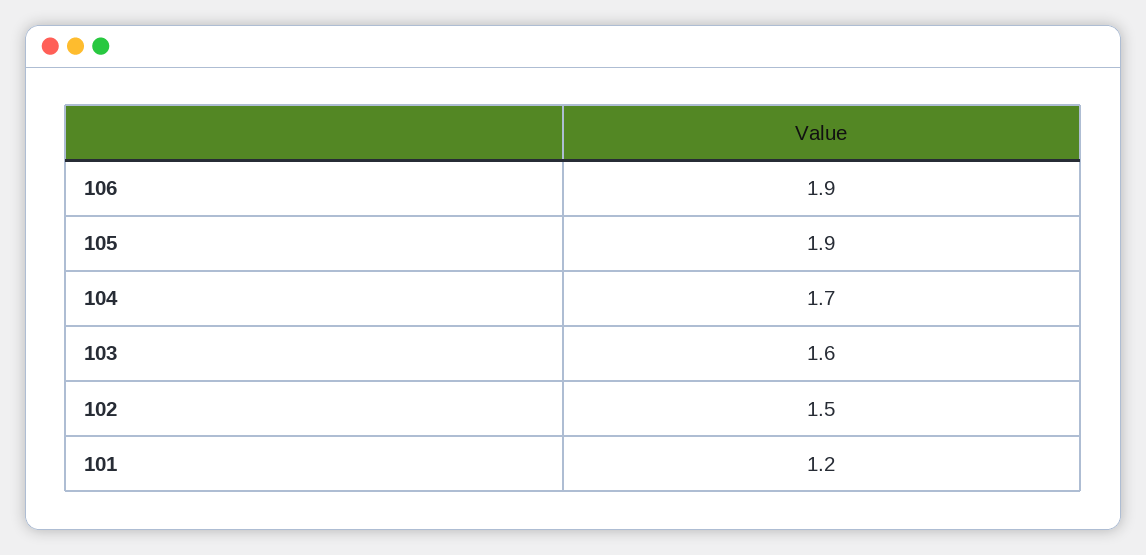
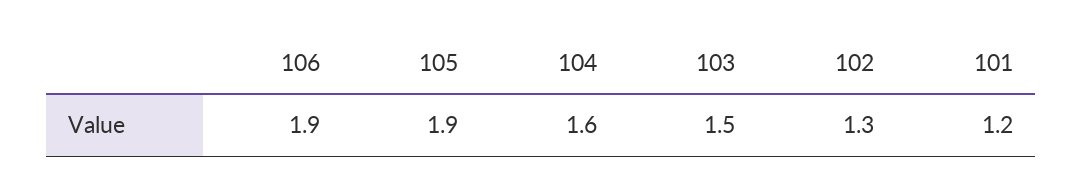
104: 1.7 -> 1.6
103: 1.6 -> 1.5
102: 1.5 -> 1.3

